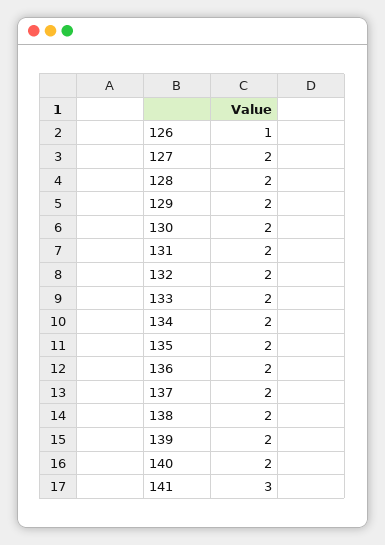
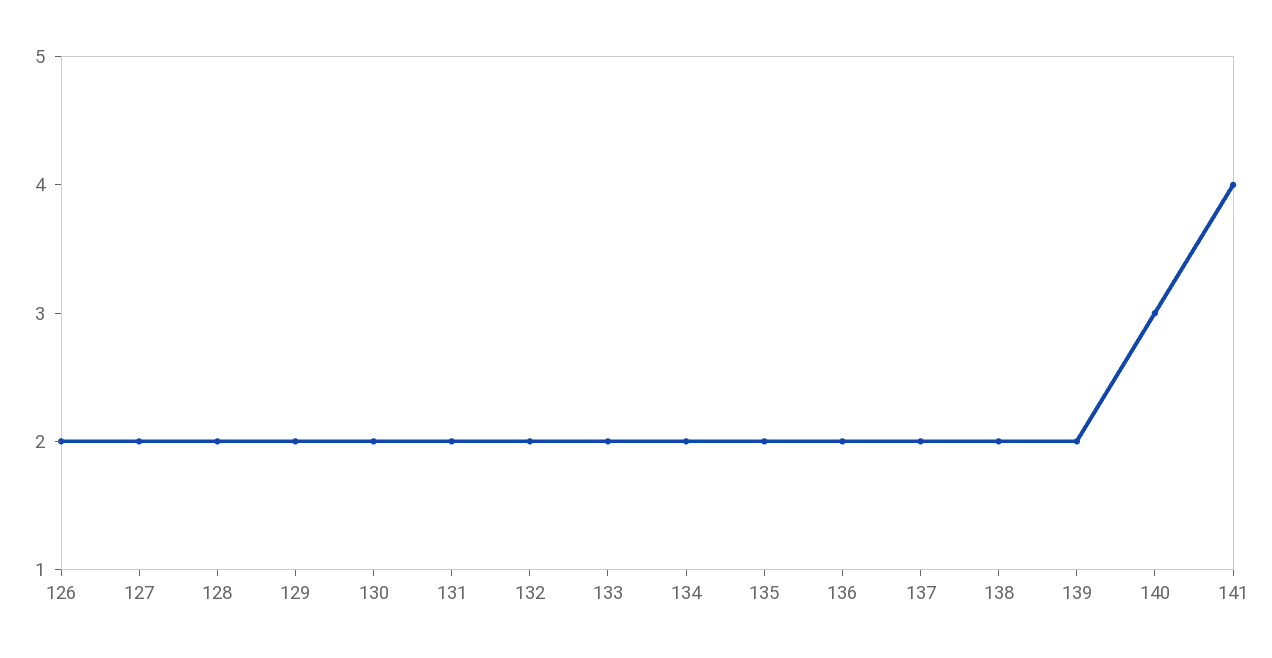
126: 1 -> 2
140: 2 -> 3
141: 3 -> 4

